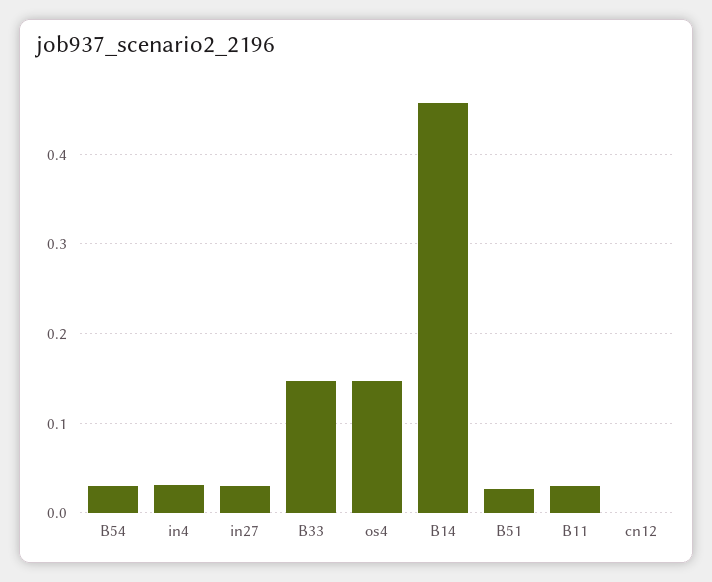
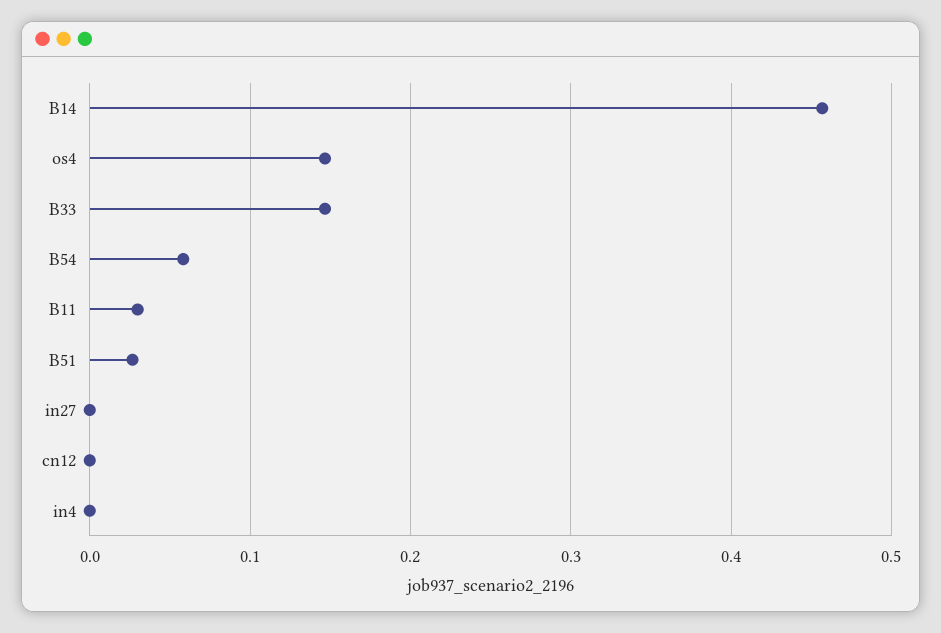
B54: 0.03 -> 0.06
in4: 0.03 -> 0
in27: 0.03 -> 0

